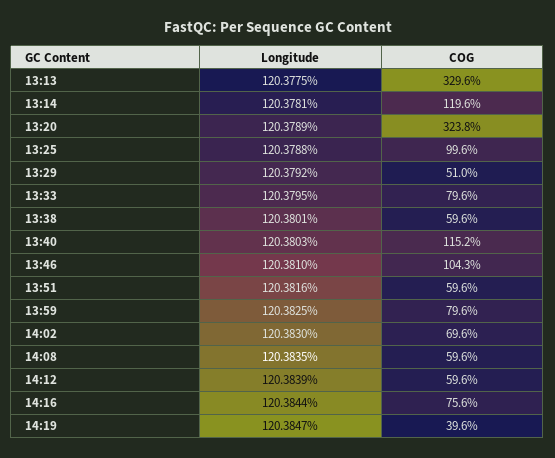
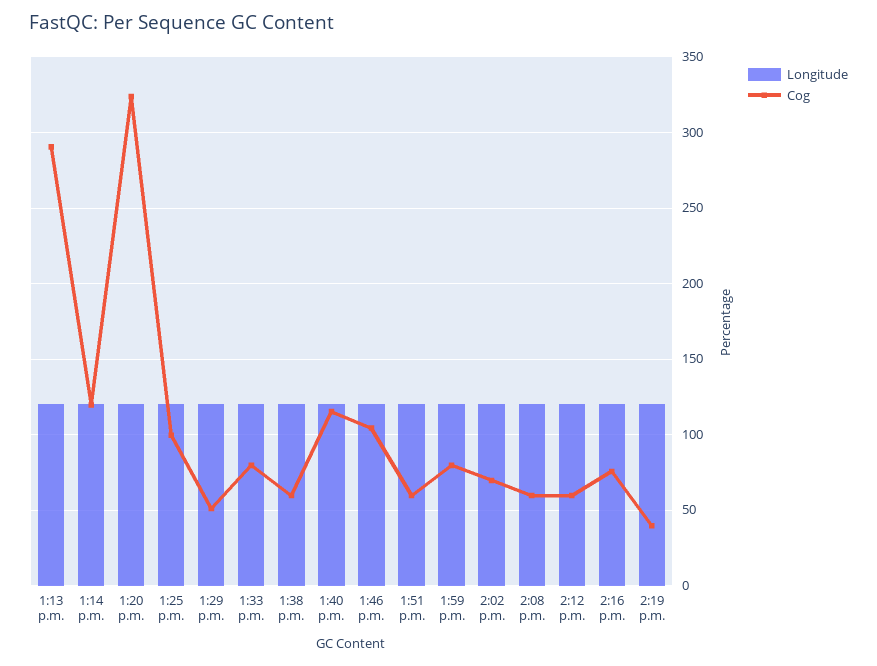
COG, 13:13: 329.6 -> 290

